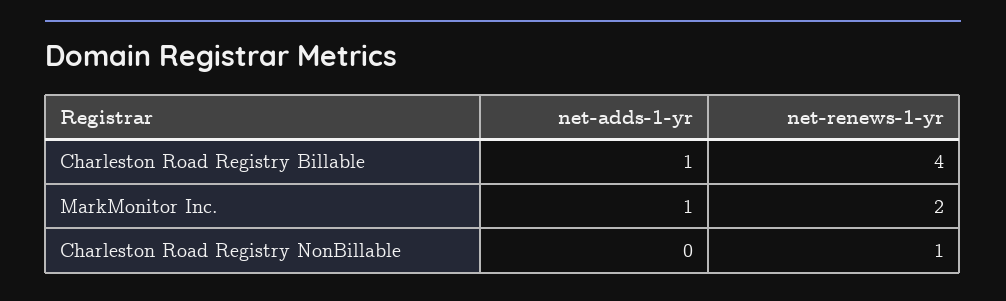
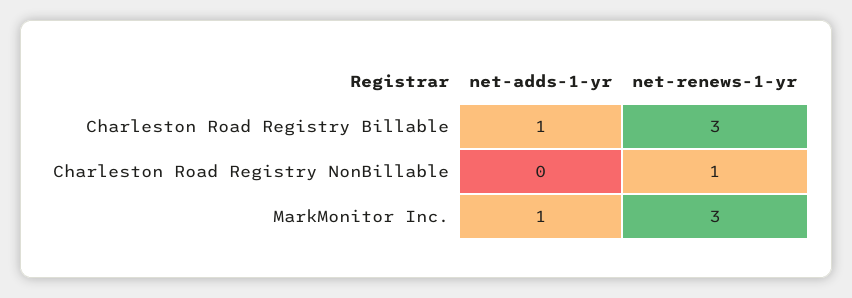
net-renews-1-yr, Charleston Road Registry Billable: 4 -> 3
net-renews-1-yr, MarkMonitor Inc.: 2 -> 3

